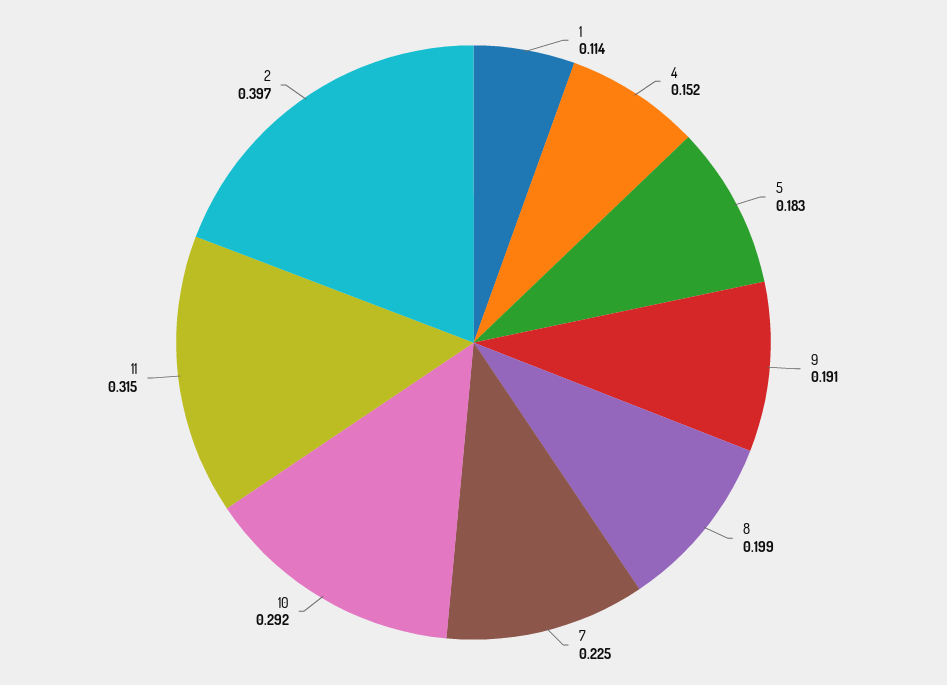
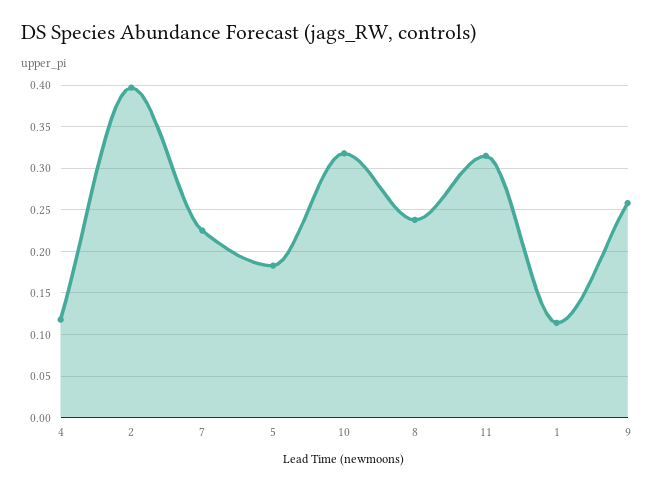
4: 0.152 -> 0.12
9: 0.191 -> 0.26
8: 0.199 -> 0.24
10: 0.292 -> 0.32

